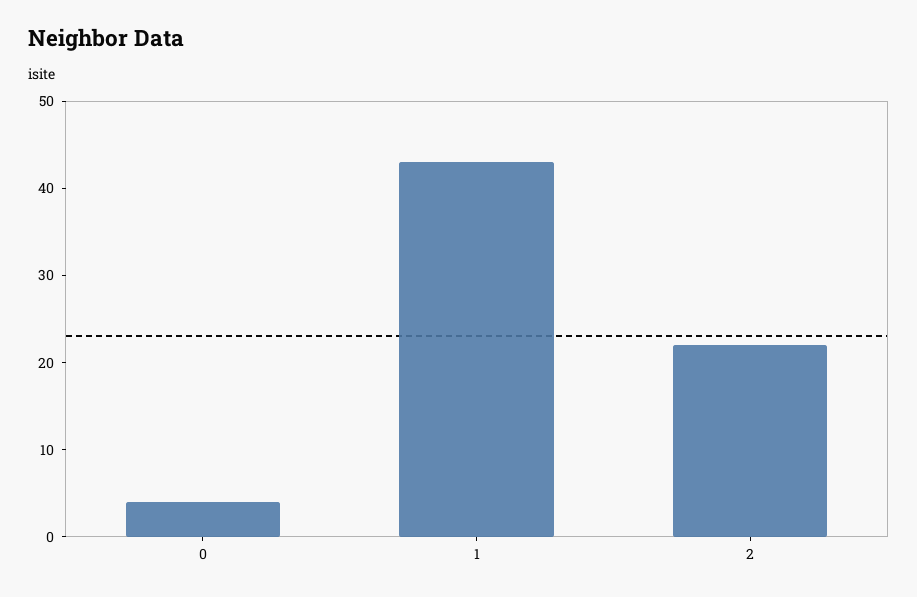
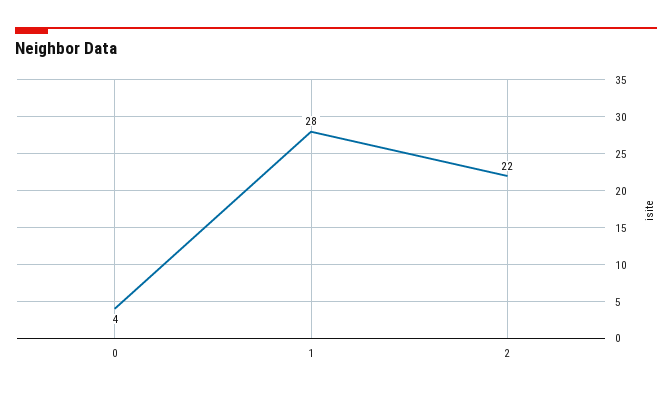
1: 43 -> 28

